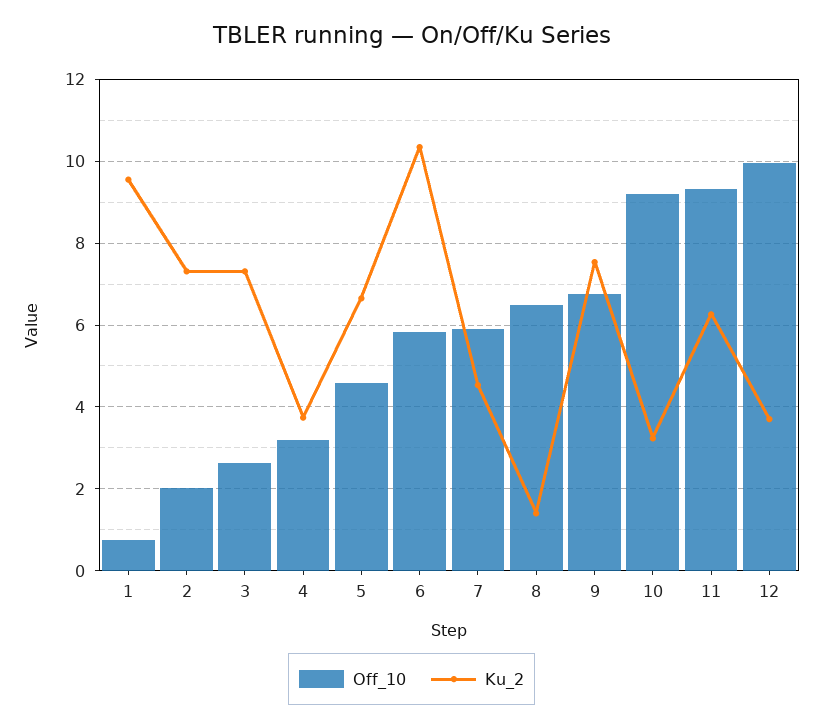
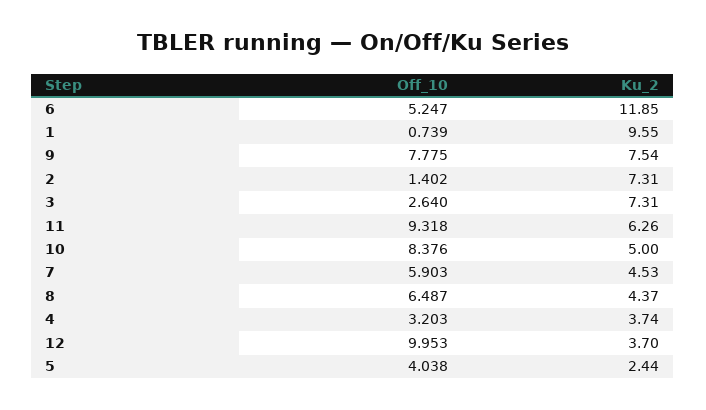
Off_10, 2: 2 -> 1.402
Off_10, 5: 4.6 -> 4.038
Ku_2, 5: 6.6 -> 2.44
Off_10, 6: 5.8 -> 5.247
Ku_2, 6: 10.4 -> 11.85
Ku_2, 8: 1.4 -> 4.37
Off_10, 9: 6.8 -> 7.775
Off_10, 10: 9.2 -> 8.376
Ku_2, 10: 3.2 -> 5

